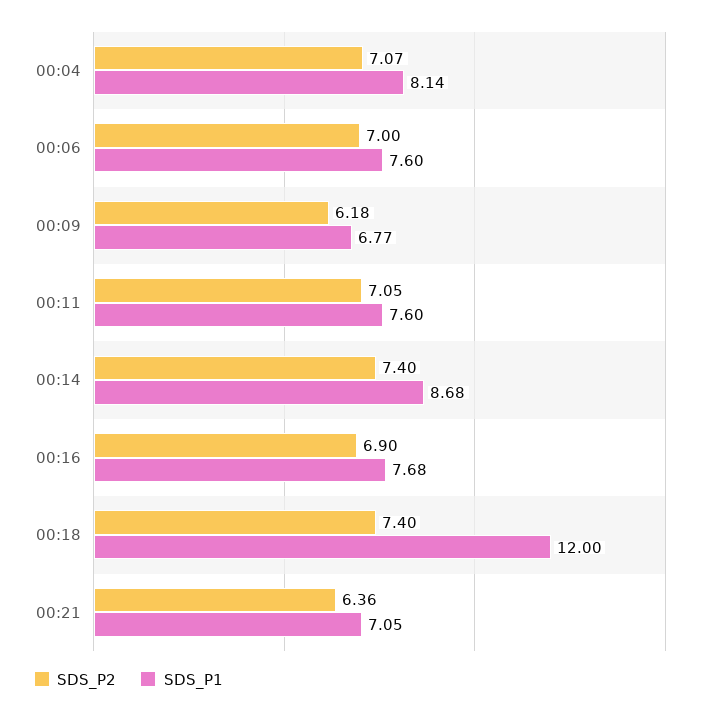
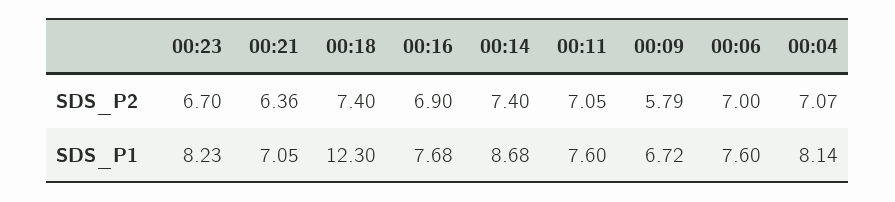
SDS_P2, 00:09: 6.18 -> 5.79
SDS_P1, 00:09: 6.77 -> 6.72
SDS_P1, 00:18: 12 -> 12.3
SDS_P2, 00:23: none -> 6.7
SDS_P1, 00:23: none -> 8.23

